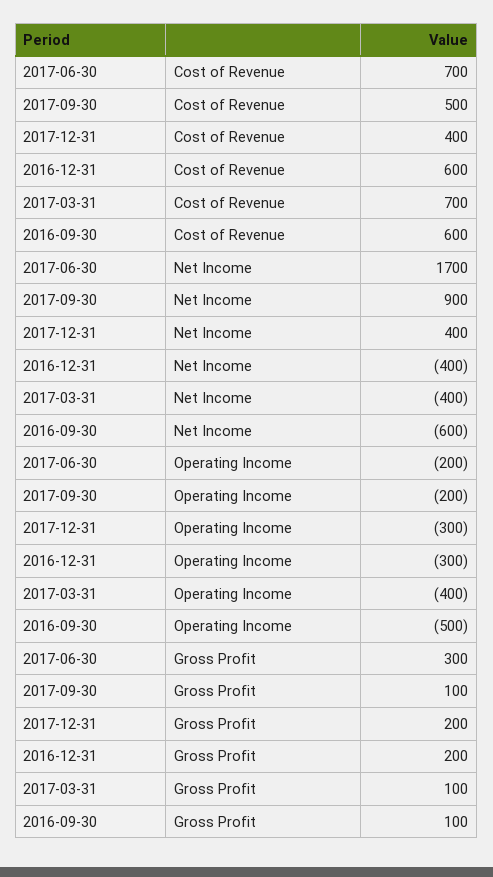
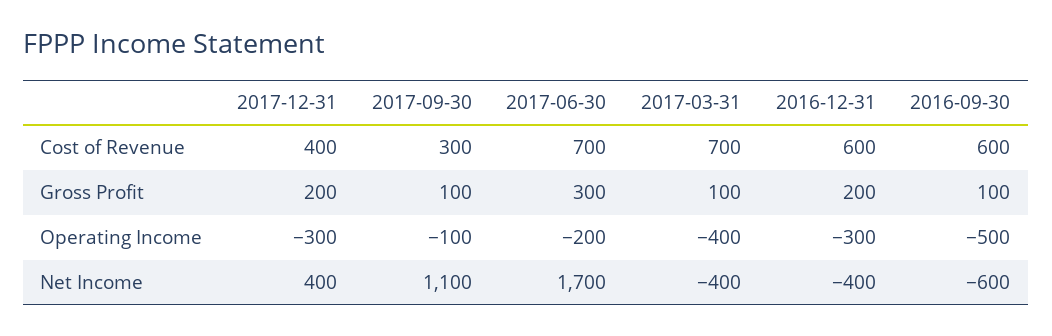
2017-09-30, Cost of Revenue: 500 -> 300
2017-09-30, Net Income: 900 -> 1100
2017-09-30, Operating Income: -200 -> -100

